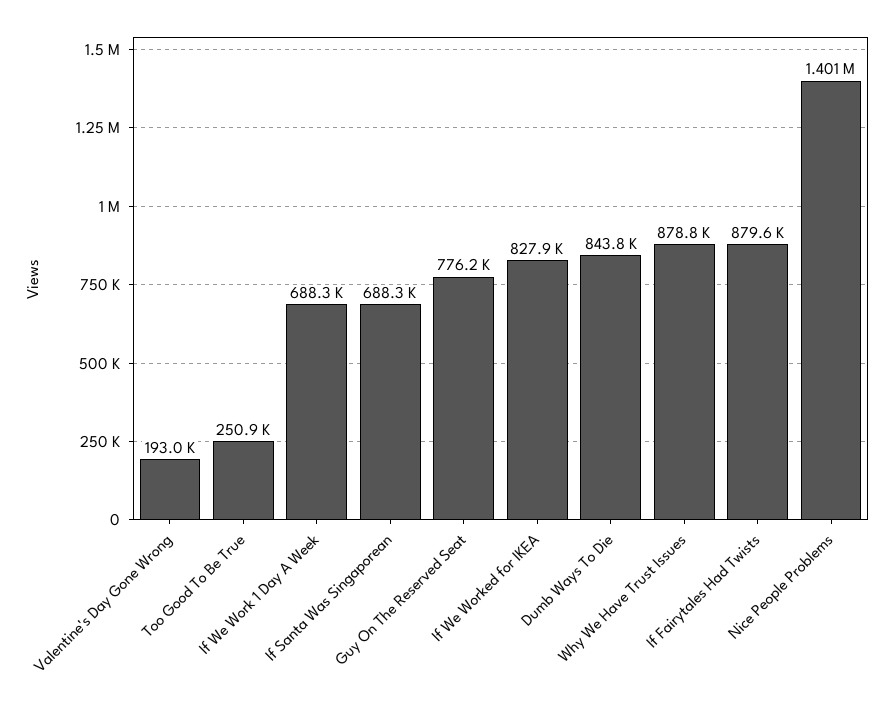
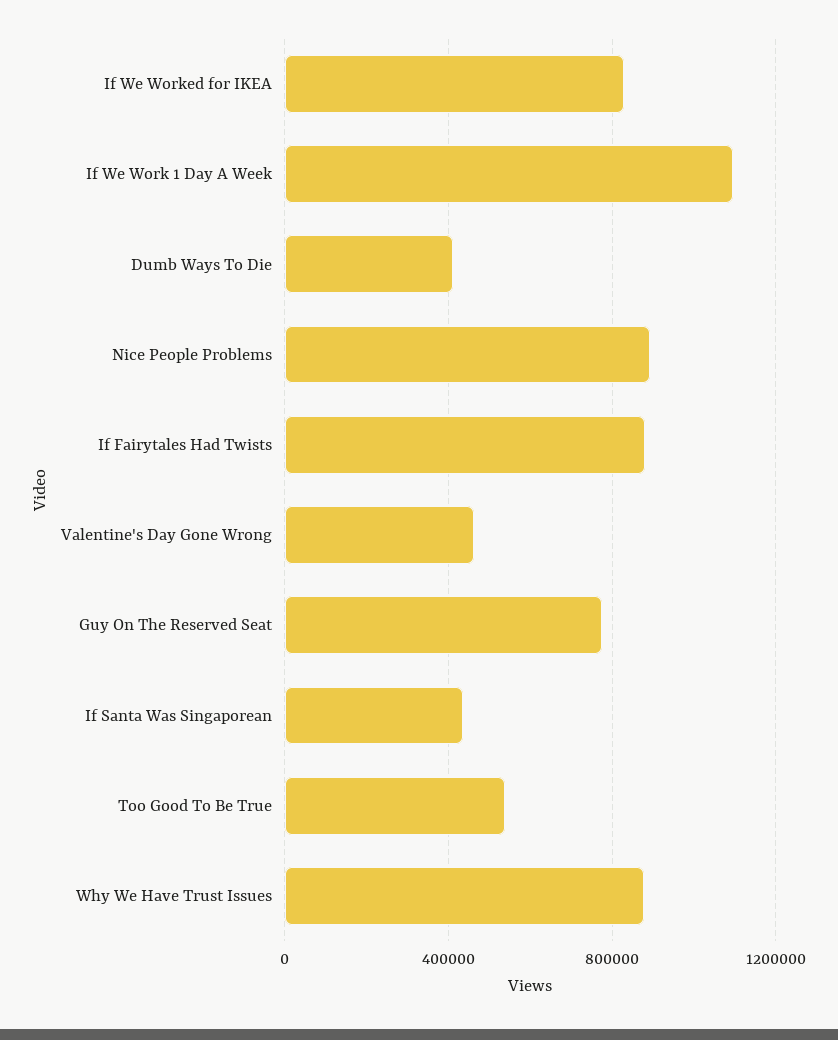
Valentine's Day Gone Wrong: 193000 -> 450000
Too Good To Be True: 250900 -> 550000
If We Work 1 Day A Week: 688300 -> 1100000
If Santa Was Singaporean: 688300 -> 450000
Dumb Ways To Die: 843800 -> 400000
Nice People Problems: 1401000 -> 900000

